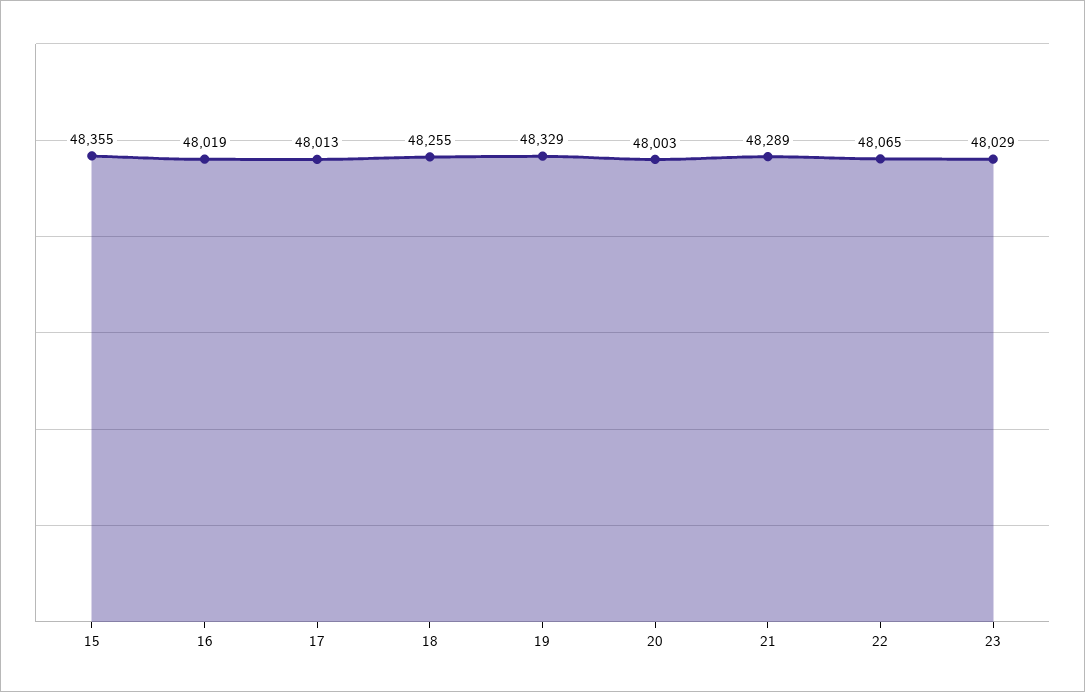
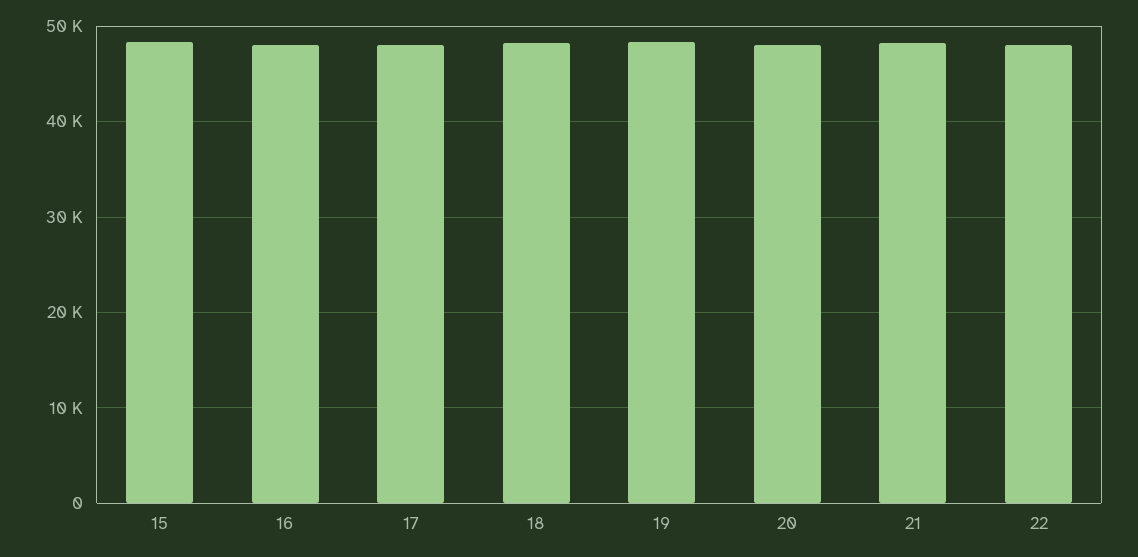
23: 48029 -> none

